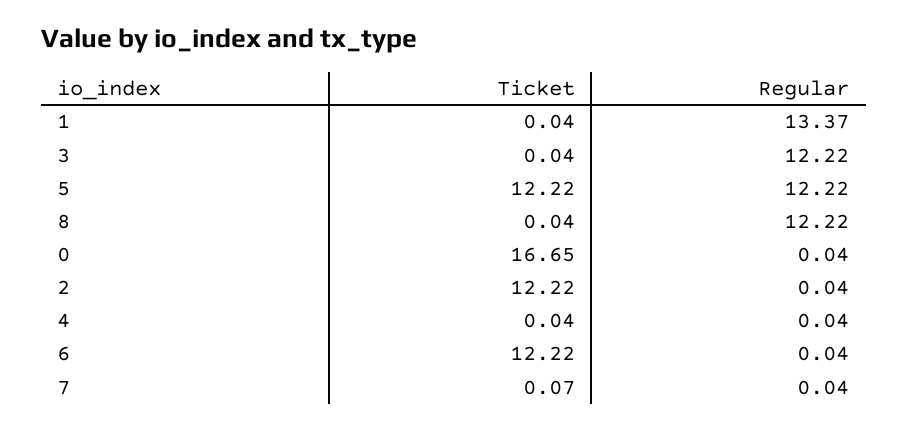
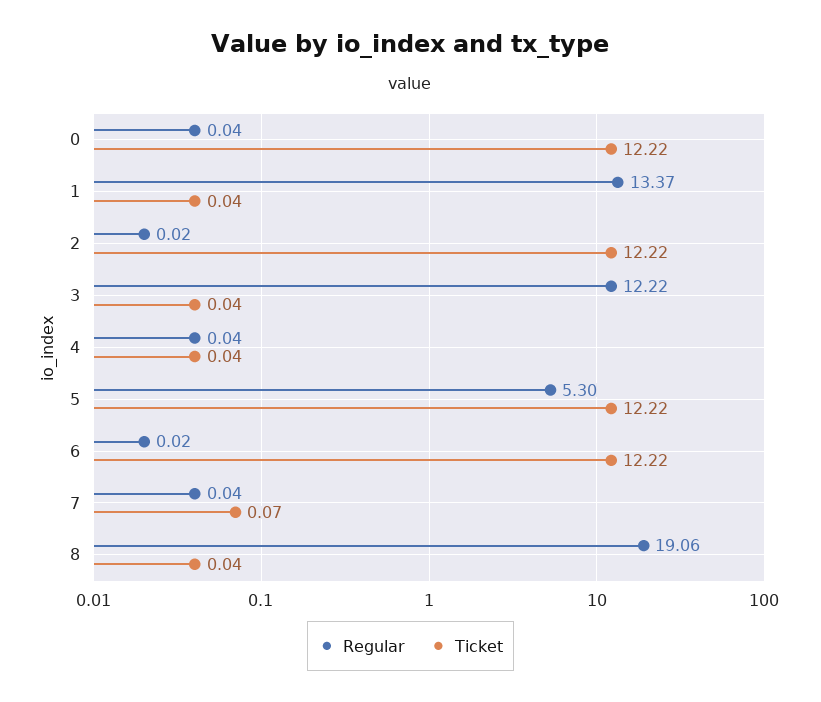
Regular, 5: 12.22 -> 5.3
Regular, 8: 12.22 -> 19.06
Ticket, 0: 16.65 -> 12.22
Regular, 2: 0.04 -> 0.02
Regular, 6: 0.04 -> 0.02

